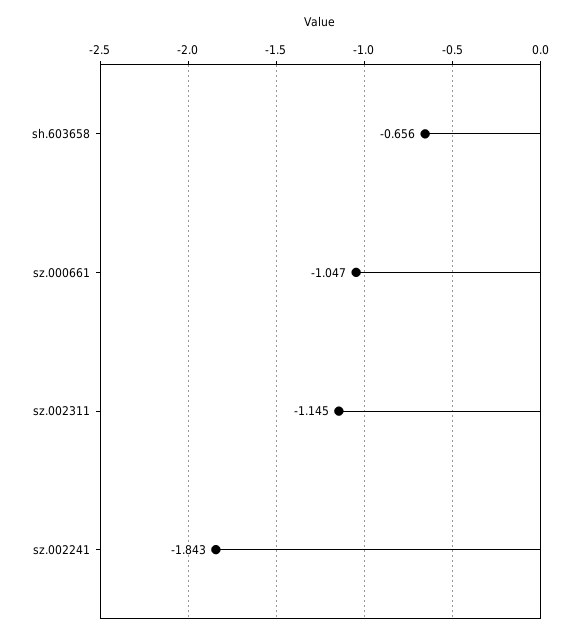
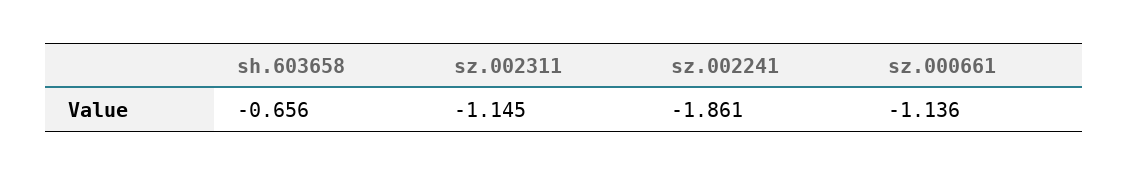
sz.000661: -1.047 -> -1.136
sz.002241: -1.843 -> -1.861

